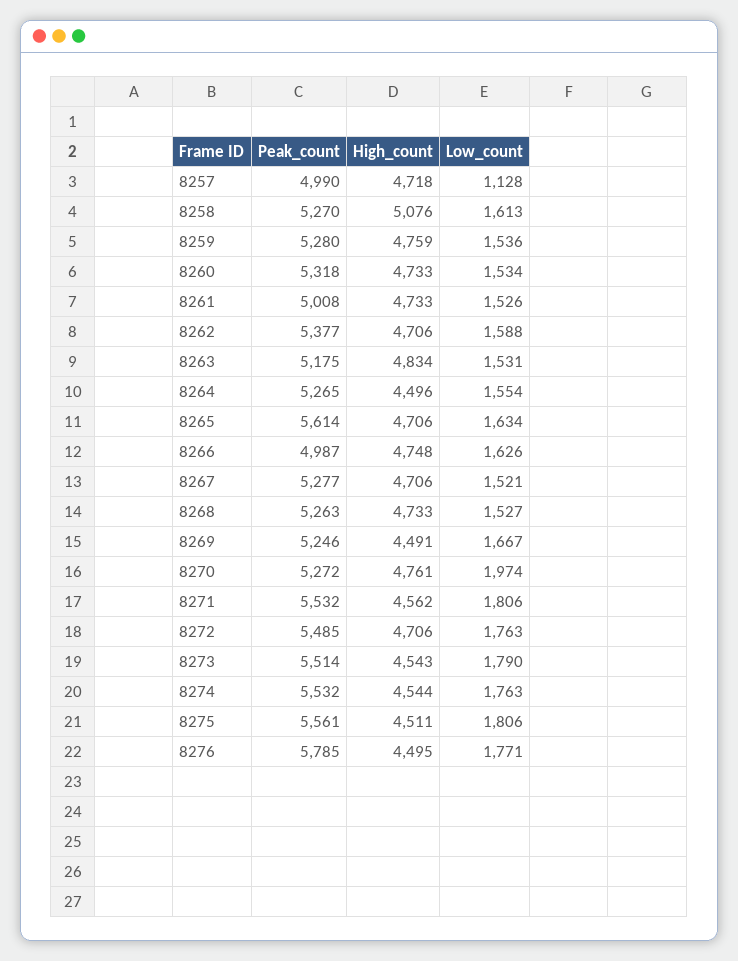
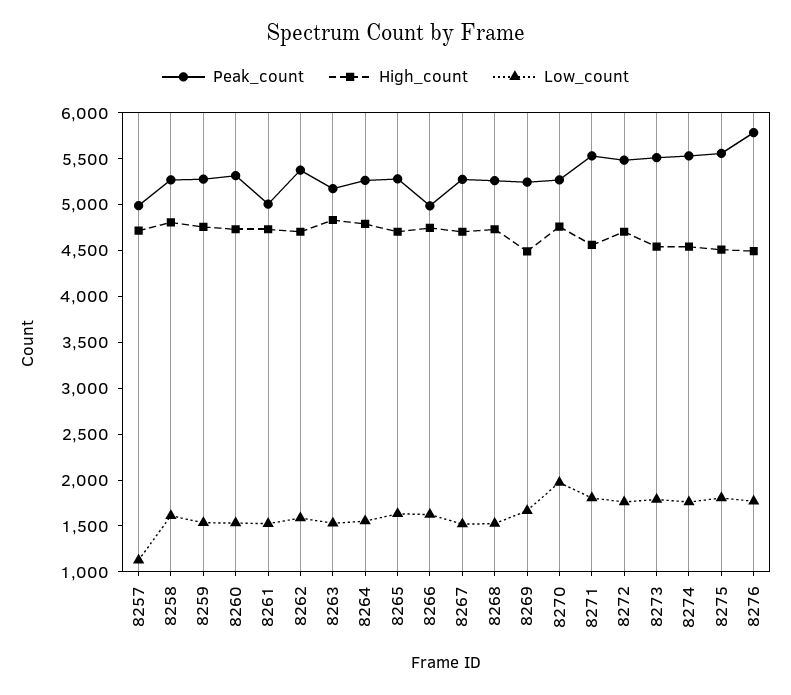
High_count, 8258: 5076 -> 4800
High_count, 8264: 4496 -> 4800
Peak_count, 8265: 5614 -> 5300

